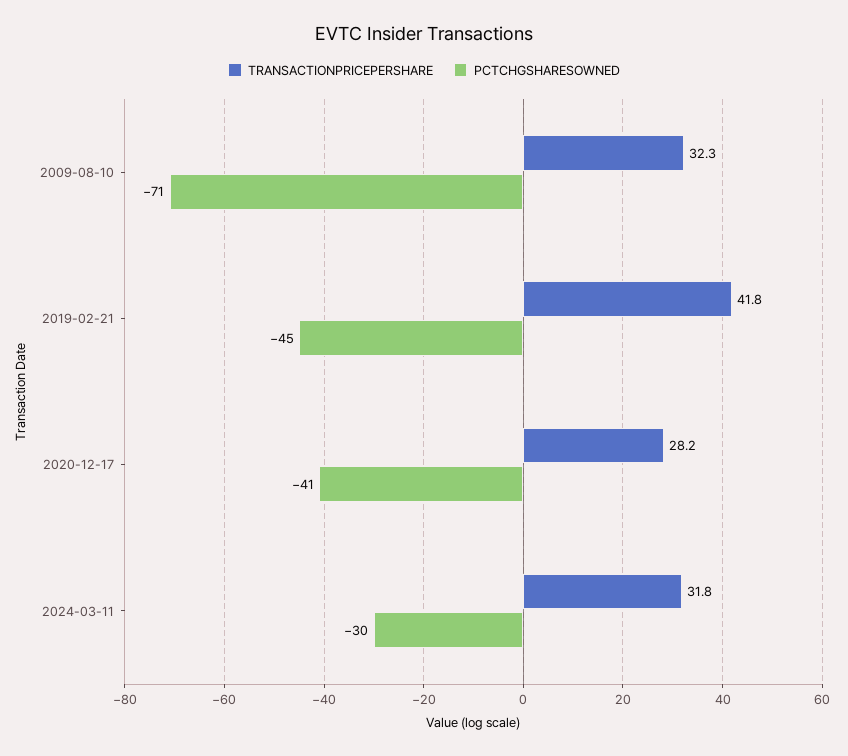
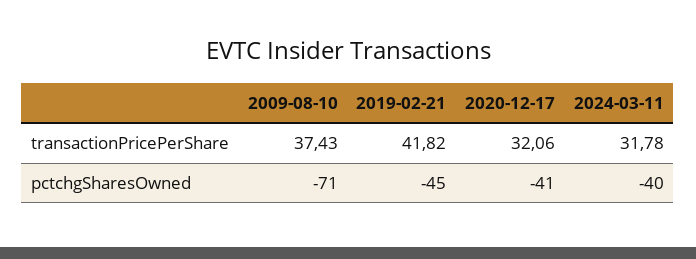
TRANSACTIONPRICEPERSHARE, 2009-08-10: 32.3 -> 37.43
TRANSACTIONPRICEPERSHARE, 2020-12-17: 28.2 -> 32.06
PCTCHGSHARESOWNED, 2024-03-11: -30 -> -40

